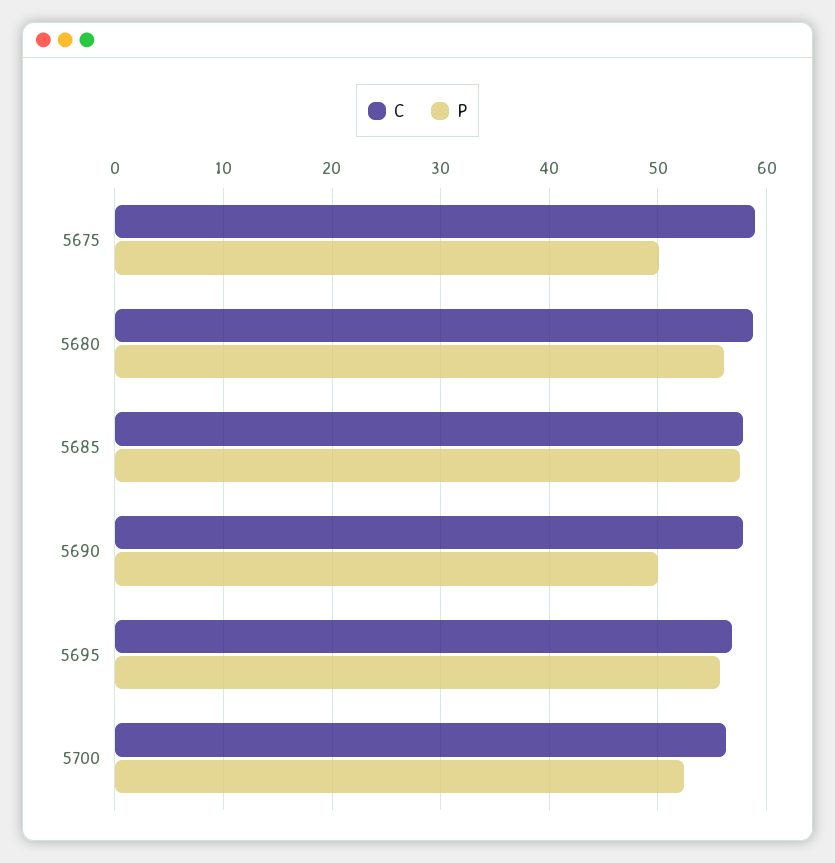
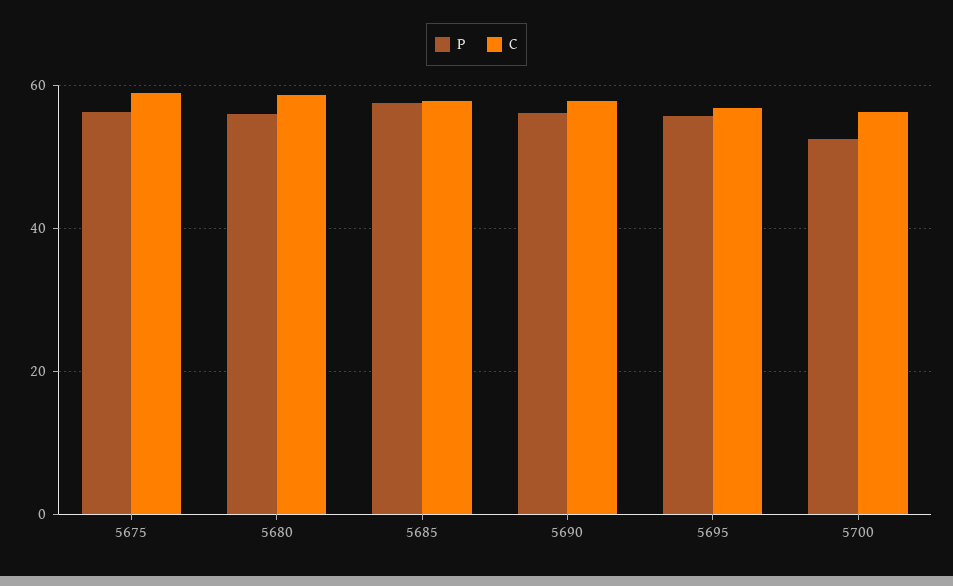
P, 5675: 50 -> 56
P, 5690: 50 -> 56

